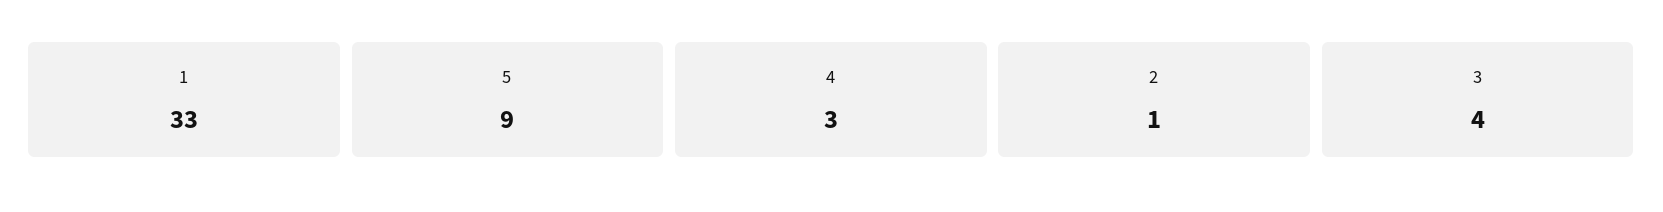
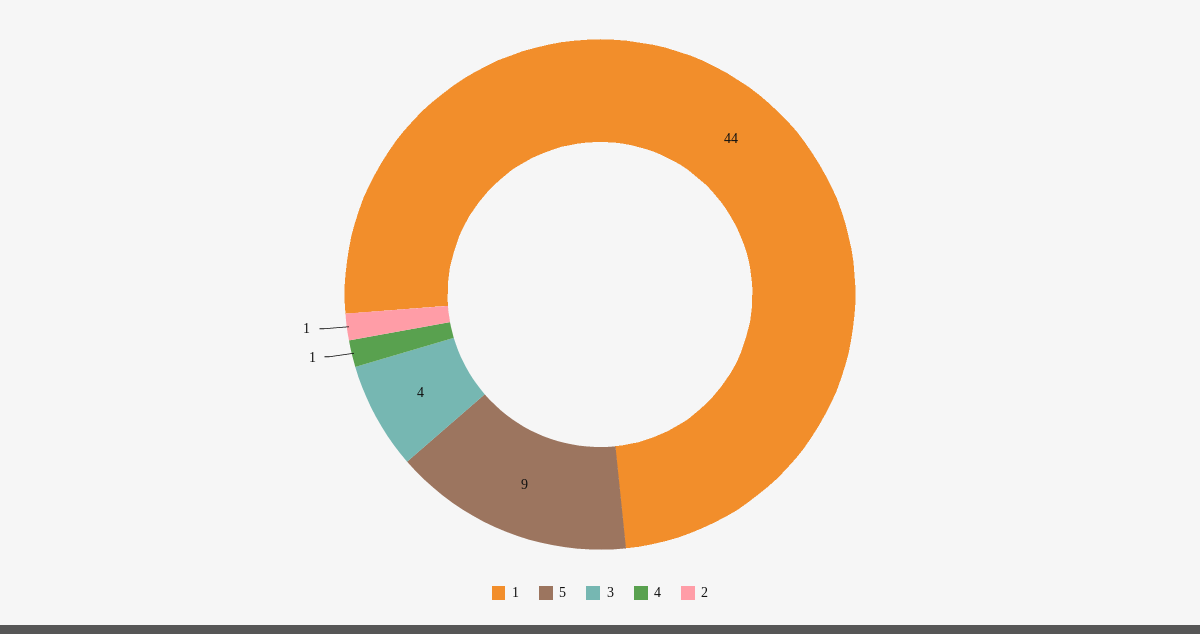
1: 33 -> 44
4: 3 -> 1

